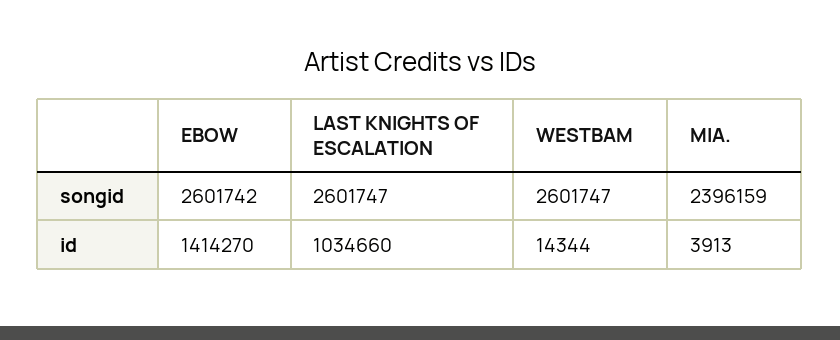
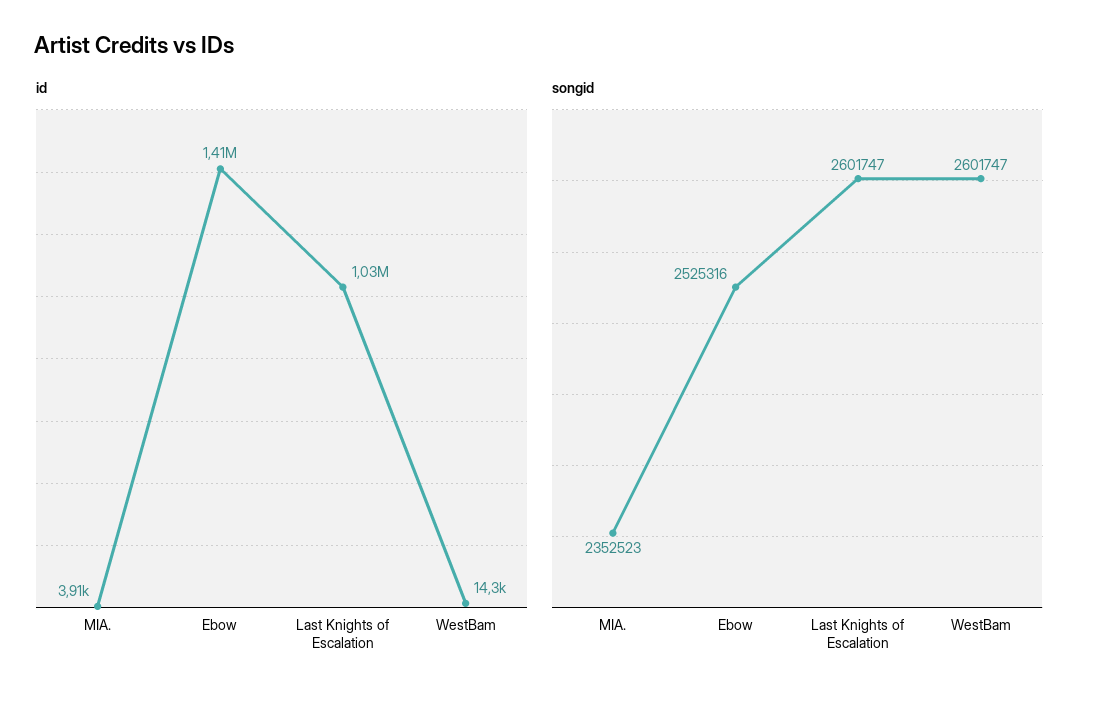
songid, EBOW: 2601742 -> 2525316
songid, MIA.: 2396159 -> 2352523

